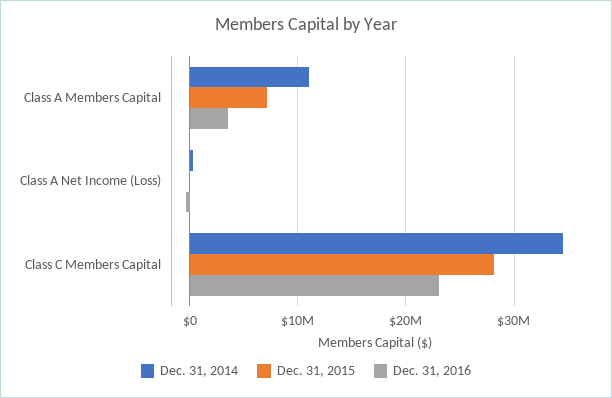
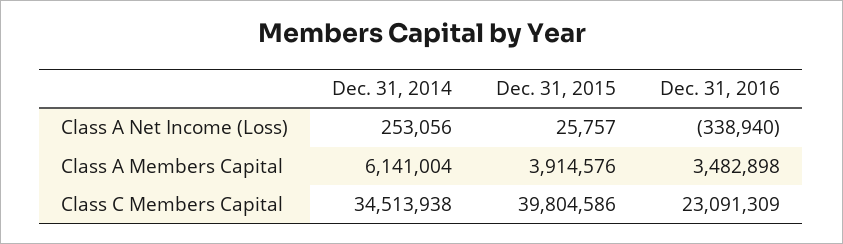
Dec. 31, 2014, Class A Members Capital: 11000000 -> 6141004
Dec. 31, 2015, Class A Members Capital: 7000000 -> 3914576
Dec. 31, 2015, Class C Members Capital: 28000000 -> 39804586

